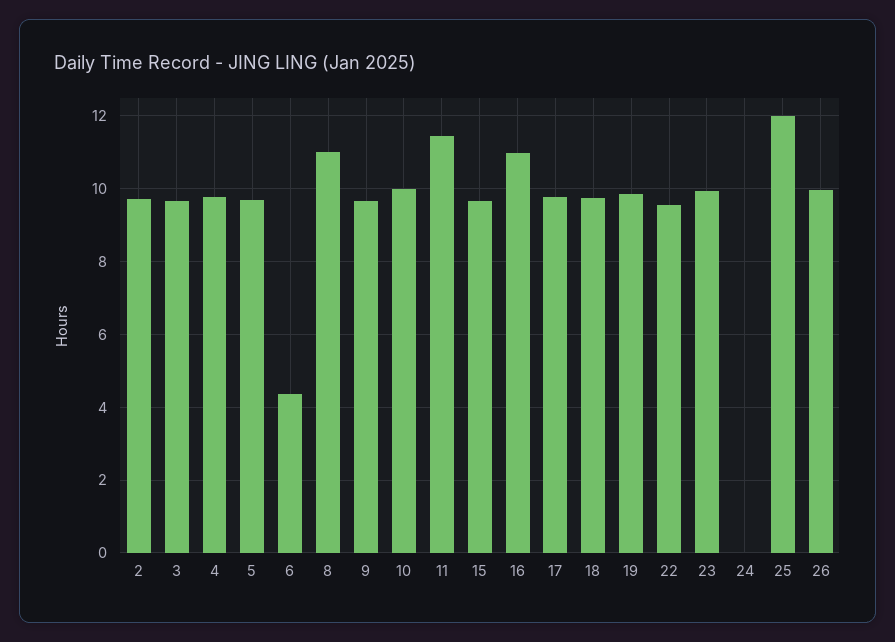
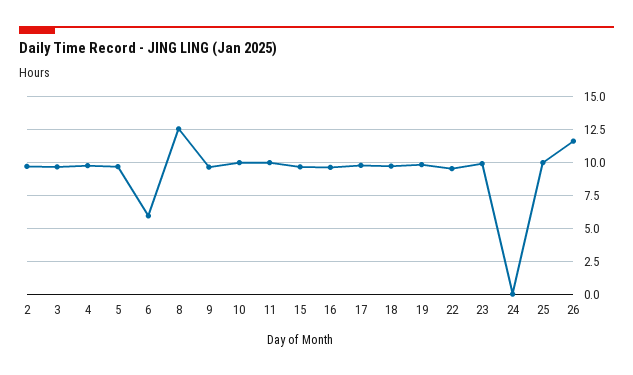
6: 4.4 -> 6
8: 11 -> 12.5
11: 11.4 -> 10
16: 11 -> 9.5
25: 12 -> 10
26: 10 -> 11.5

